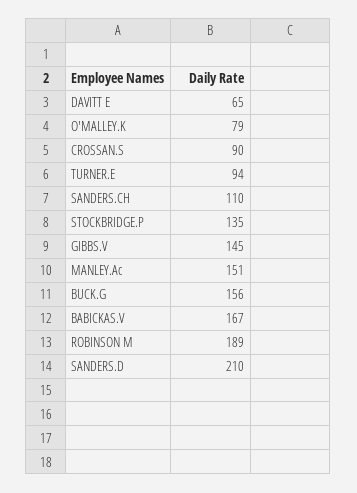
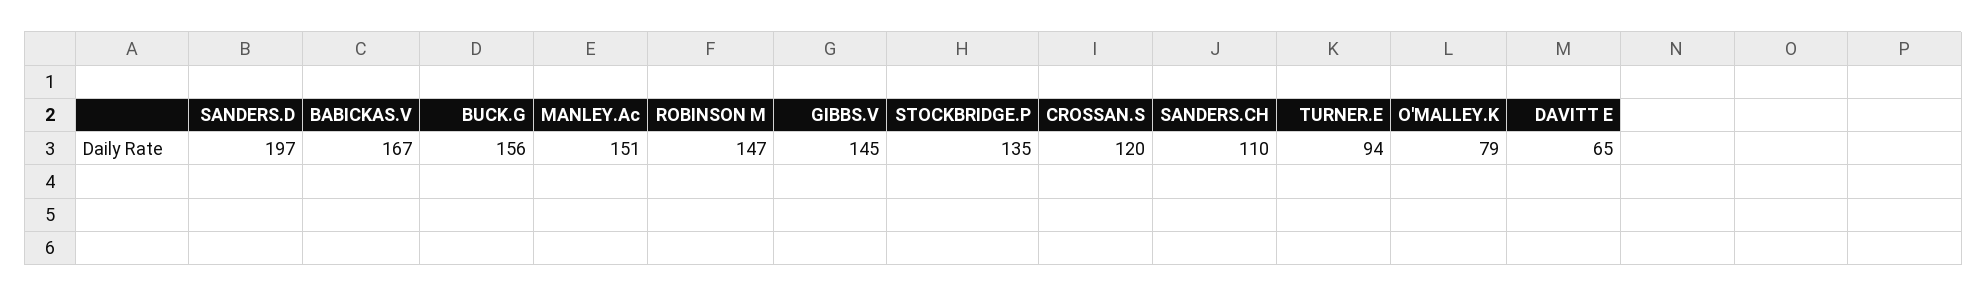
CROSSAN.S: 90 -> 120
ROBINSON M: 189 -> 147
SANDERS.D: 210 -> 197

